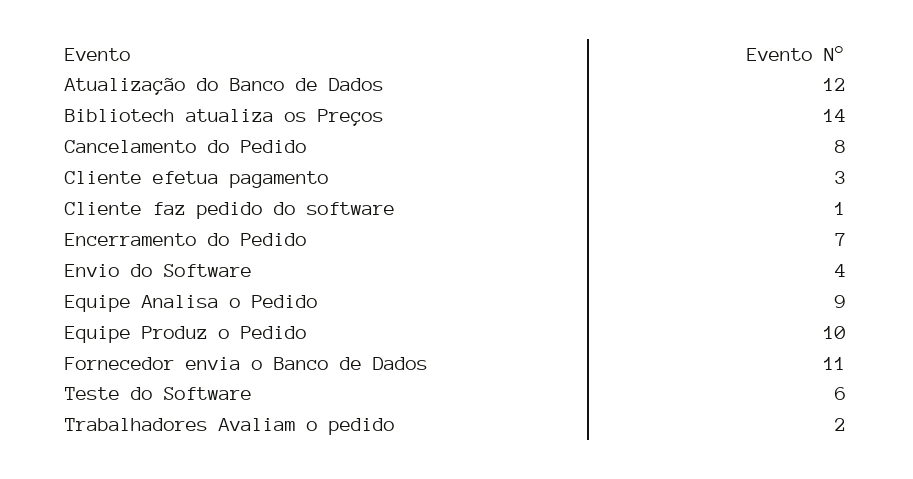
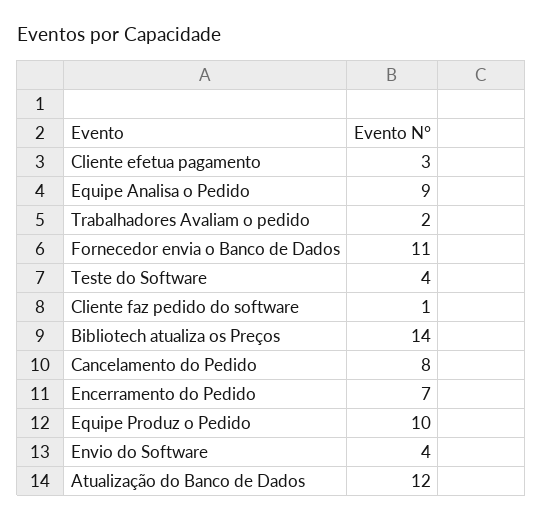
Teste do Software: 6 -> 4

